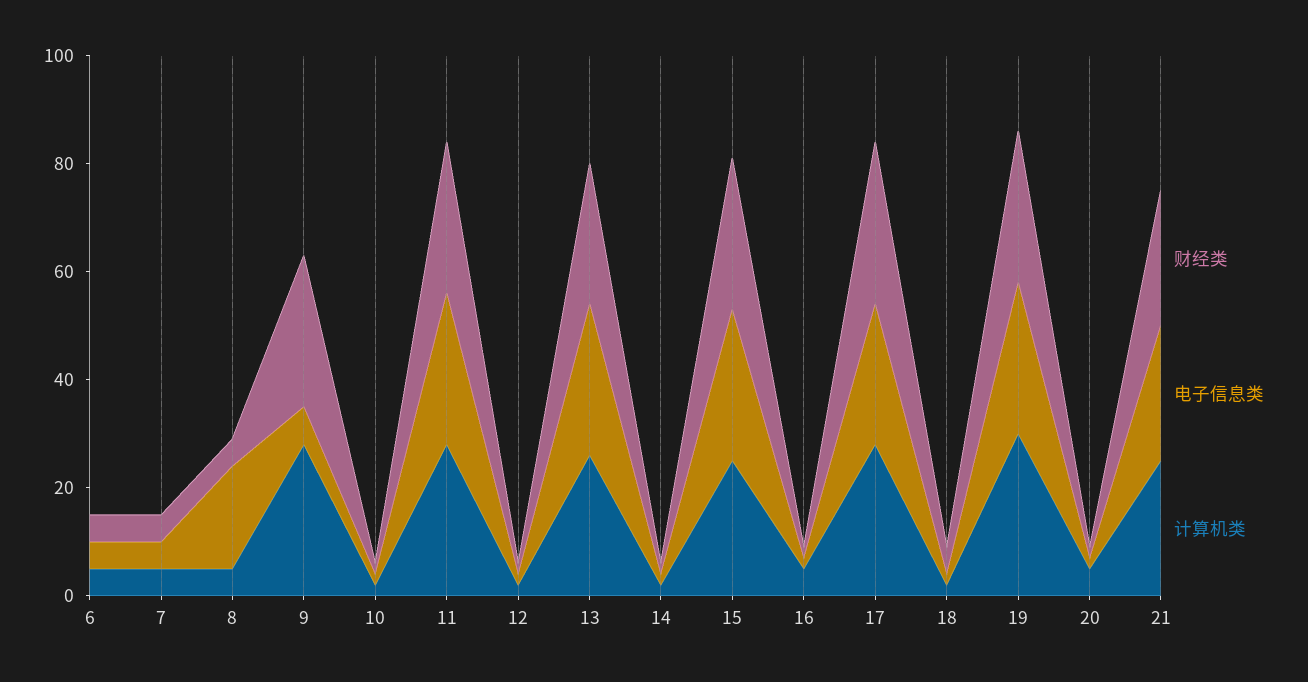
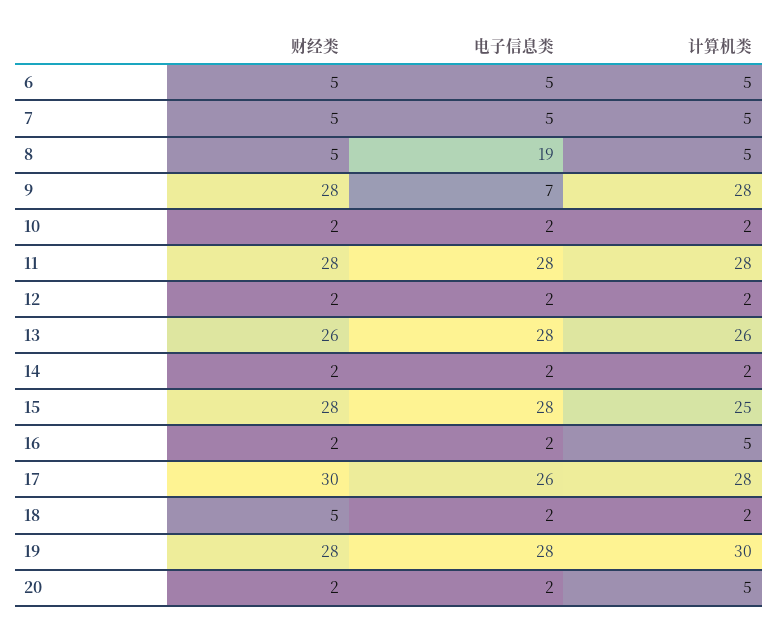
财经类, 21: 25 -> none
电子信息类, 21: 25 -> none
计算机类, 21: 25 -> none

